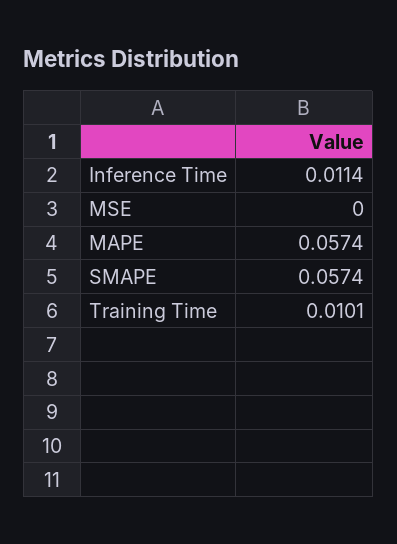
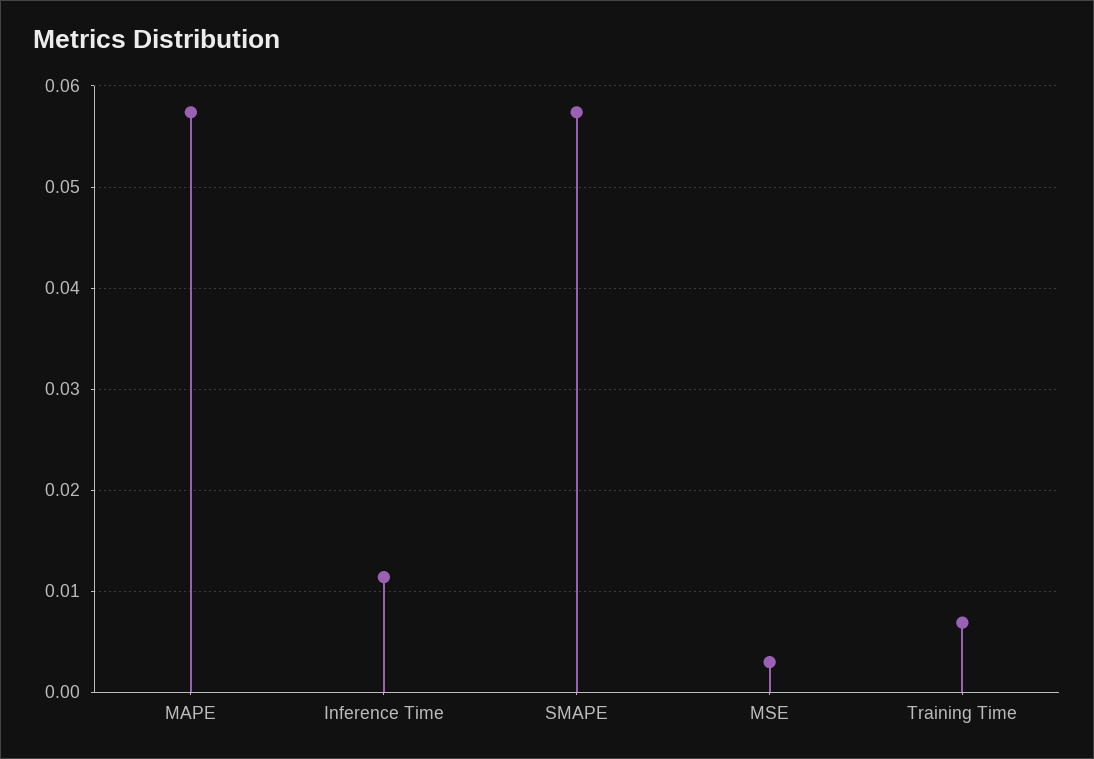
MSE: 0 -> 0.003
Training Time: 0.0101 -> 0.007

